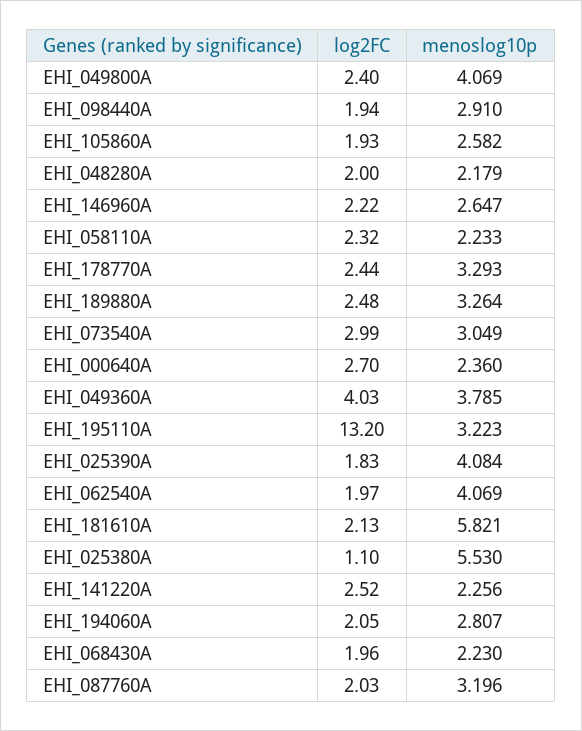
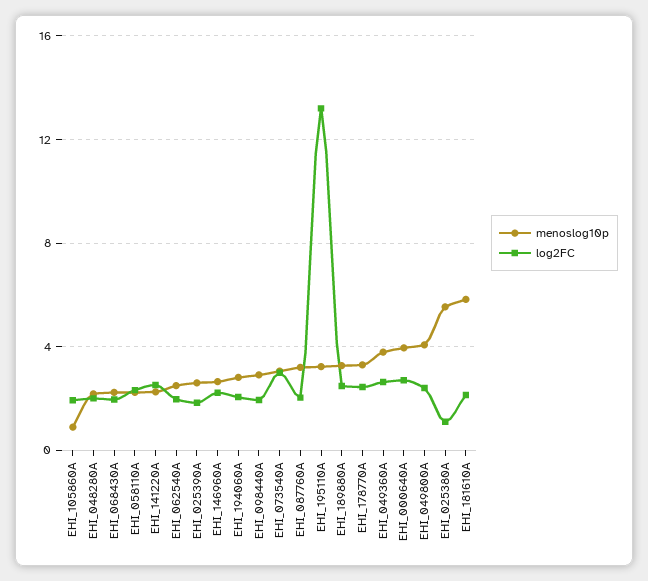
menoslog10p, EHI_105860A: 2.582 -> 1
menoslog10p, EHI_000640A: 2.36 -> 4
log2FC, EHI_049360A: 4.03 -> 2.5
menoslog10p, EHI_025390A: 4.084 -> 2.5
menoslog10p, EHI_062540A: 4.069 -> 2.5

